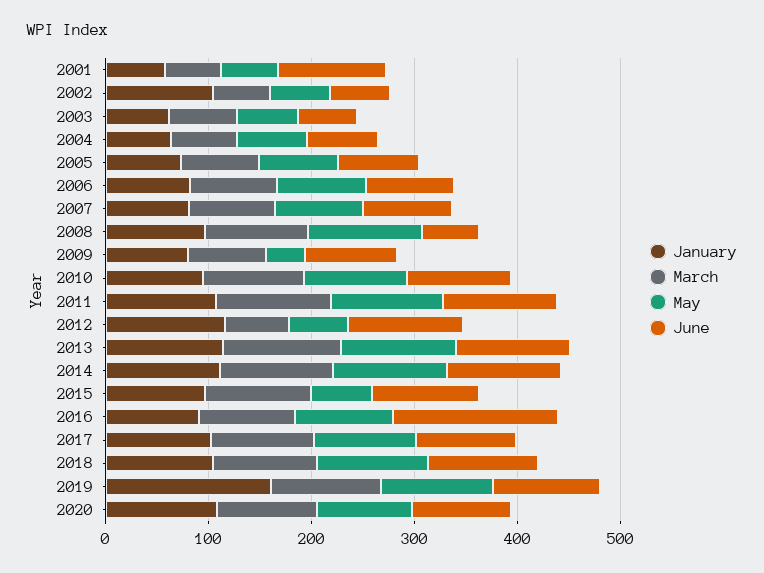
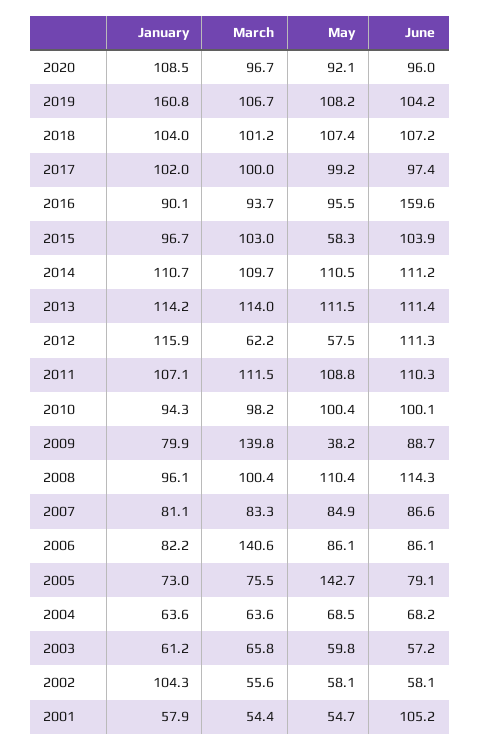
May, 2005: 80 -> 142.7
March, 2006: 80 -> 140.6
June, 2008: 60 -> 114.3
March, 2009: 80 -> 139.8

